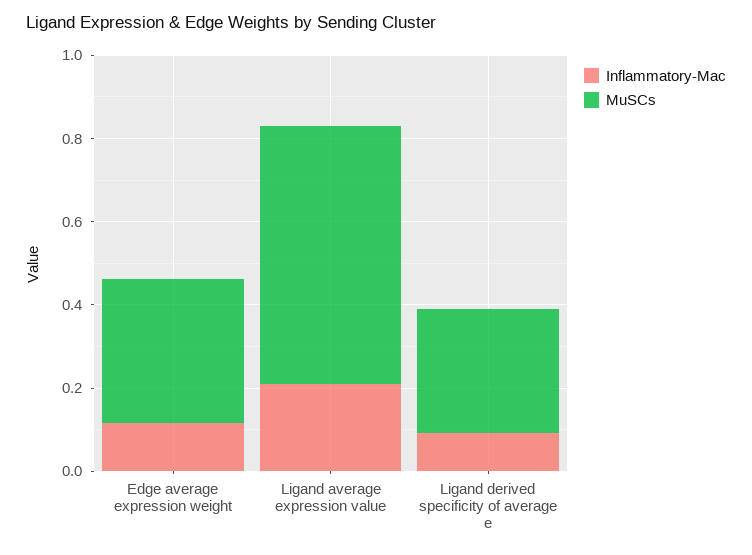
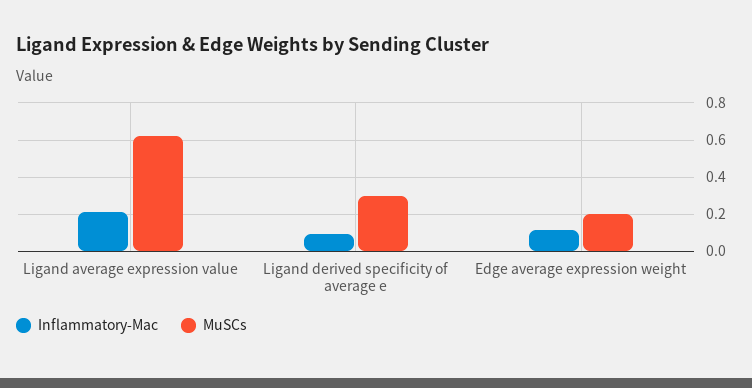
MuSCs, Edge average expression weight: 0.35 -> 0.2

